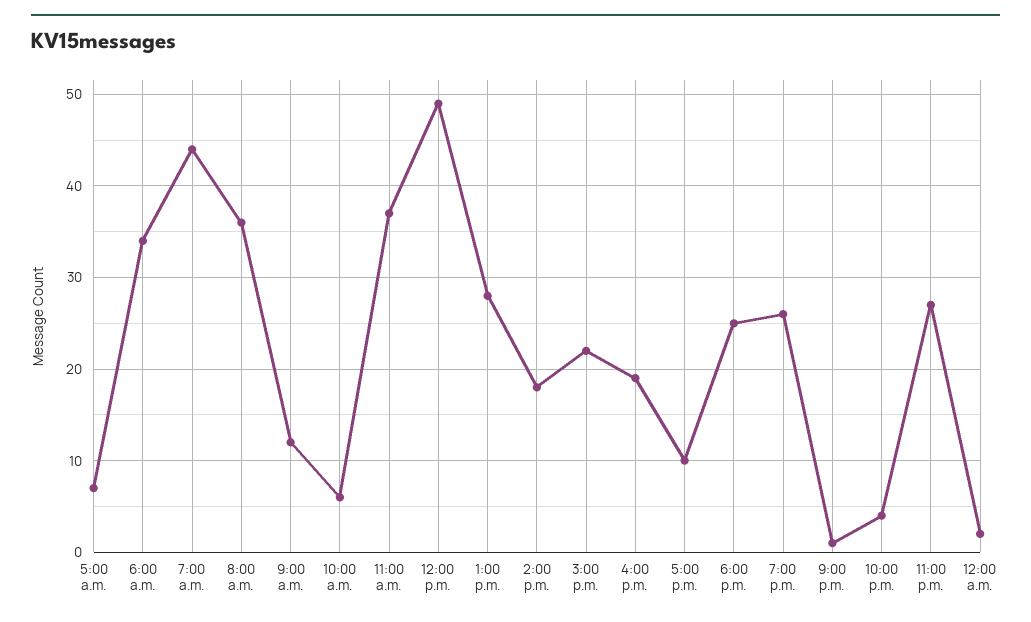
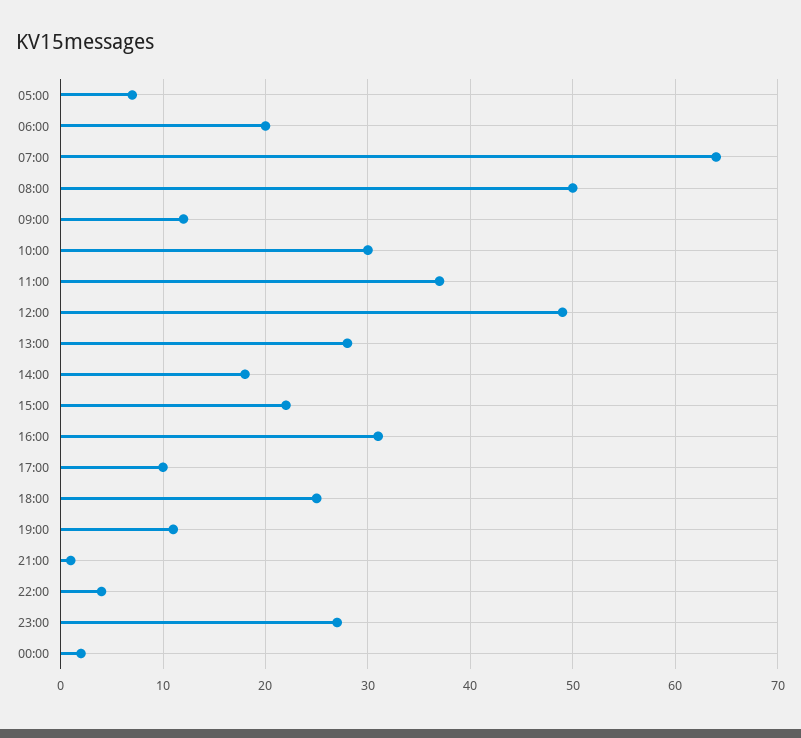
6:00 a.m.: 34 -> 20
7:00 a.m.: 44 -> 64
8:00 a.m.: 36 -> 50
10:00 a.m.: 6 -> 30
4:00 p.m.: 19 -> 31
7:00 p.m.: 26 -> 11

